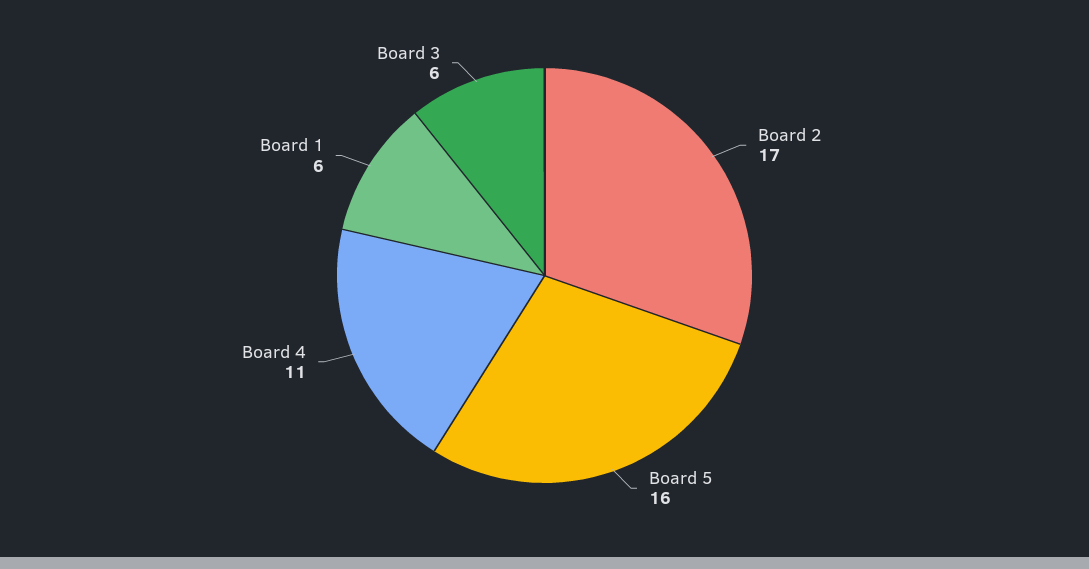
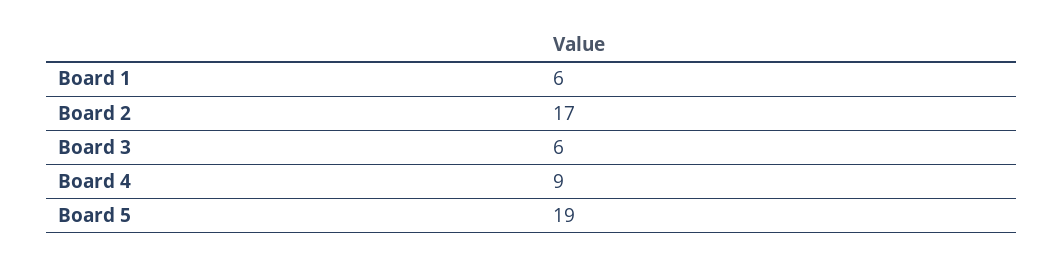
Board 5: 16 -> 19
Board 4: 11 -> 9

